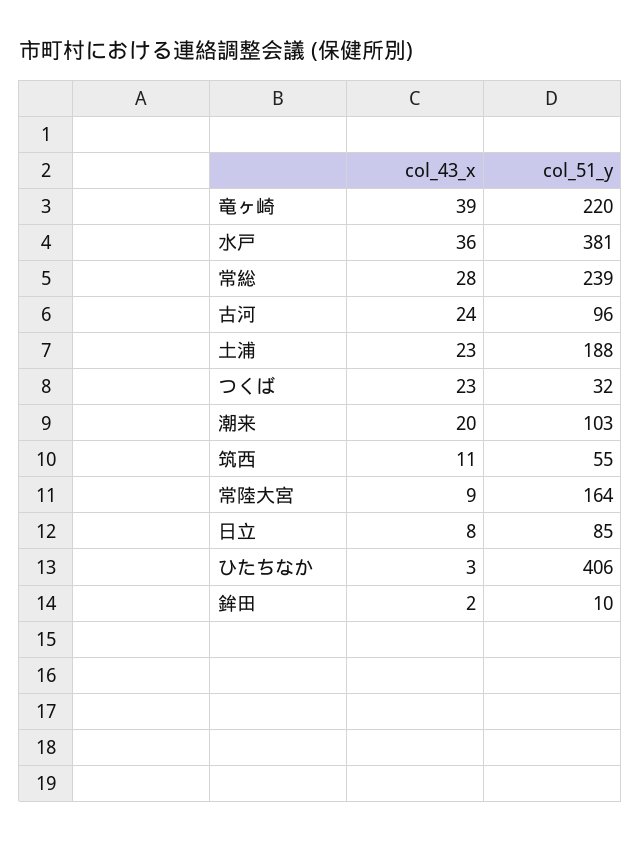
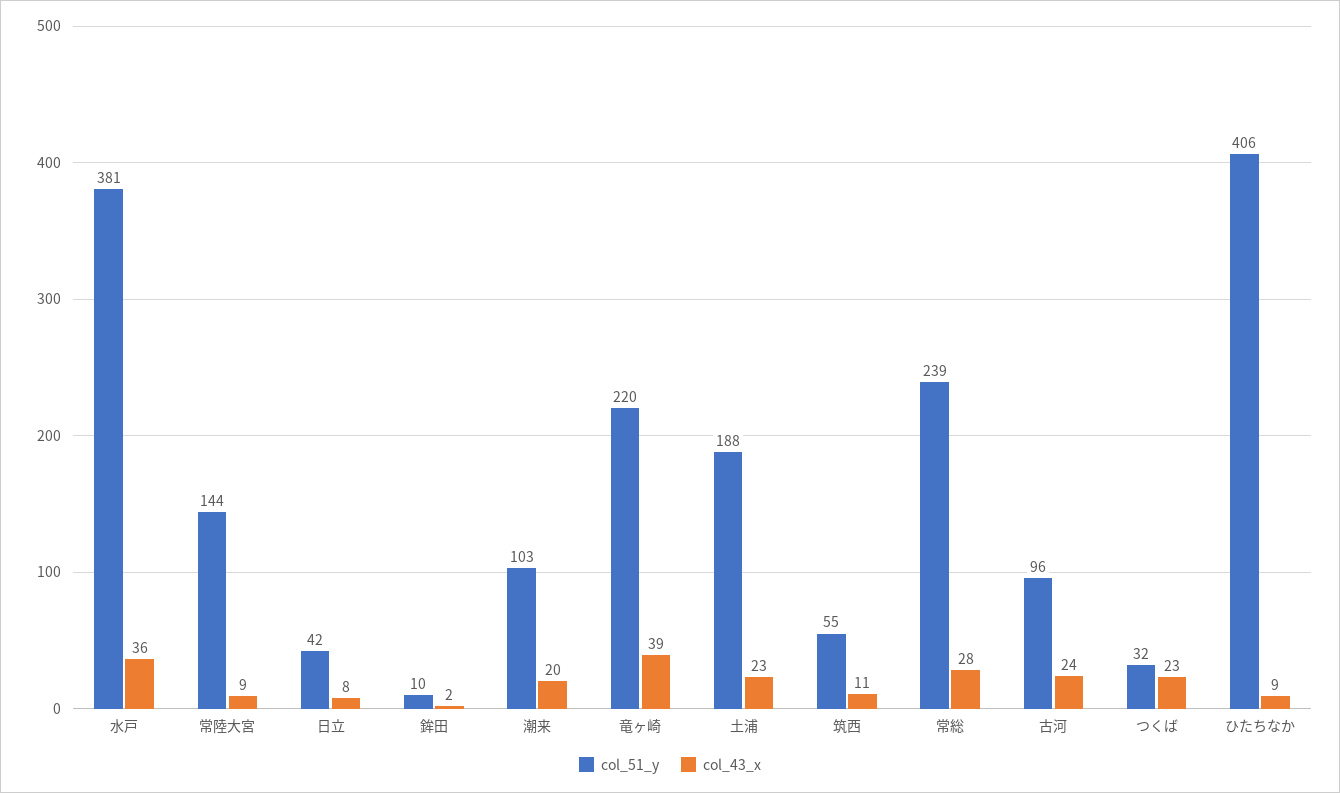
col_51_y, 常陸大宮: 164 -> 144
col_51_y, 日立: 85 -> 42
col_43_x, ひたちなか: 3 -> 9

